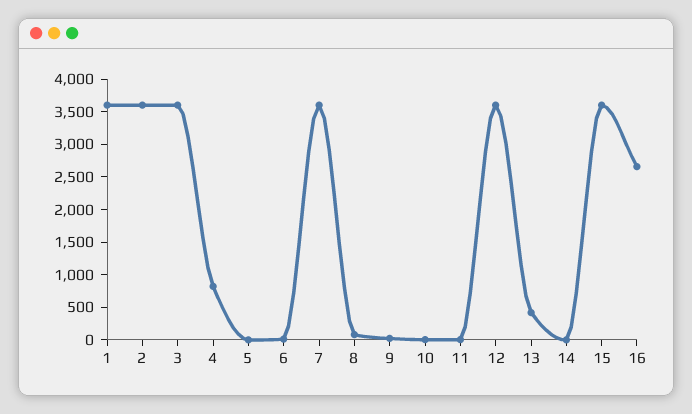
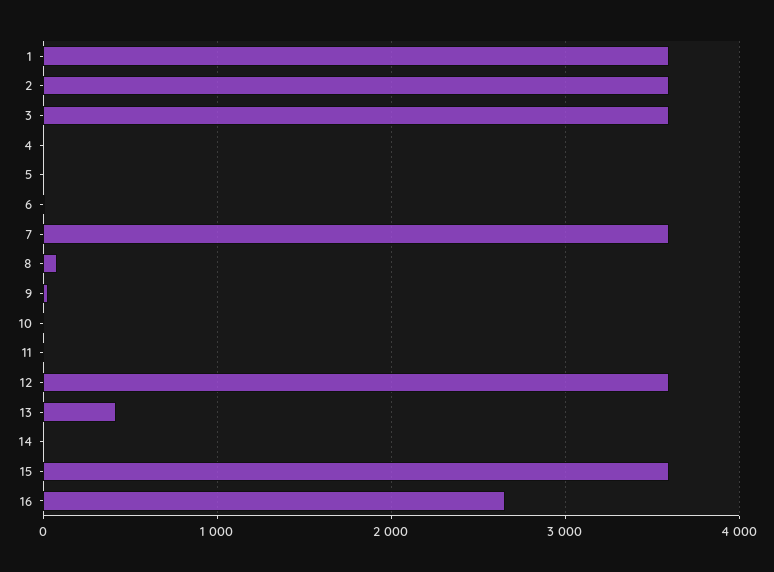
4: 750 -> 0

